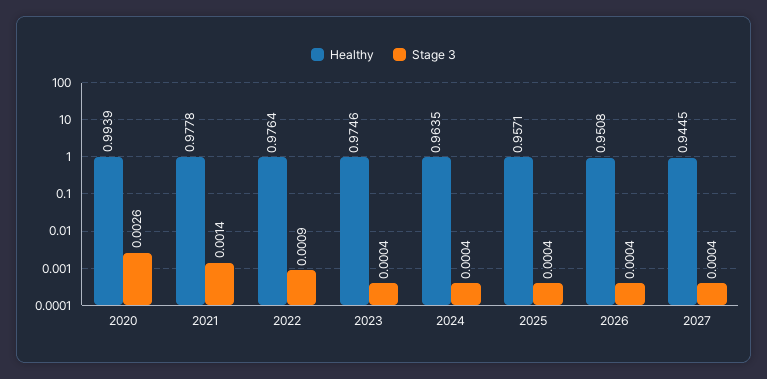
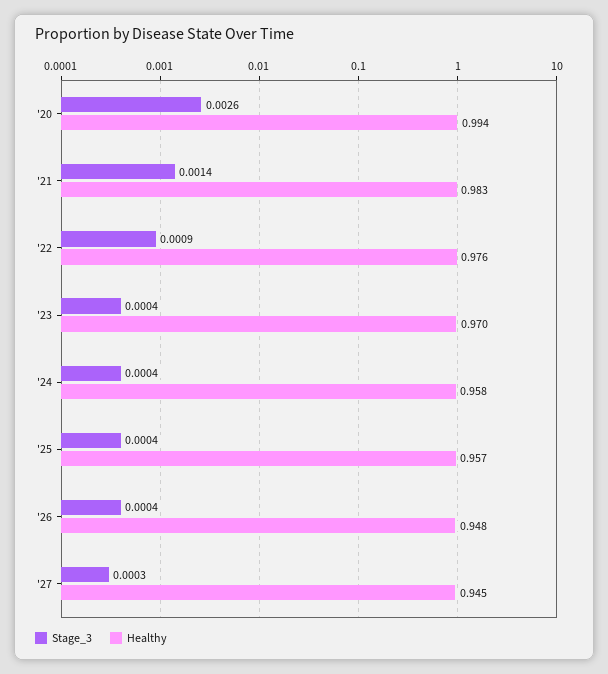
Healthy, 2021: 0.9778 -> 0.983
Healthy, 2023: 0.9746 -> 0.97
Healthy, 2024: 0.9635 -> 0.958
Healthy, 2026: 0.9508 -> 0.948
Stage 3, 2027: 0.0004 -> 0.0003

